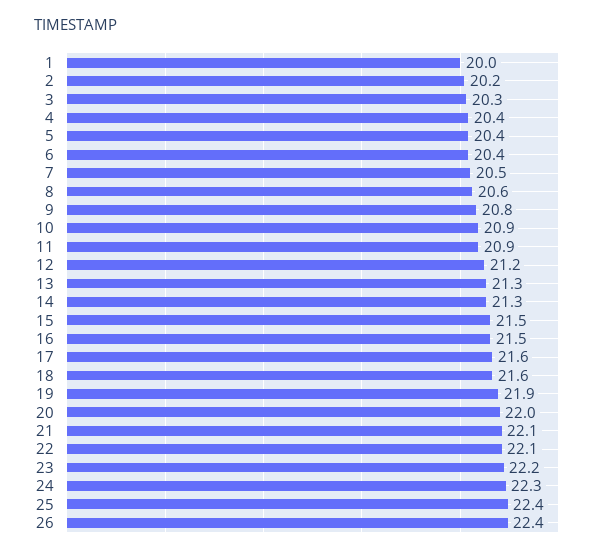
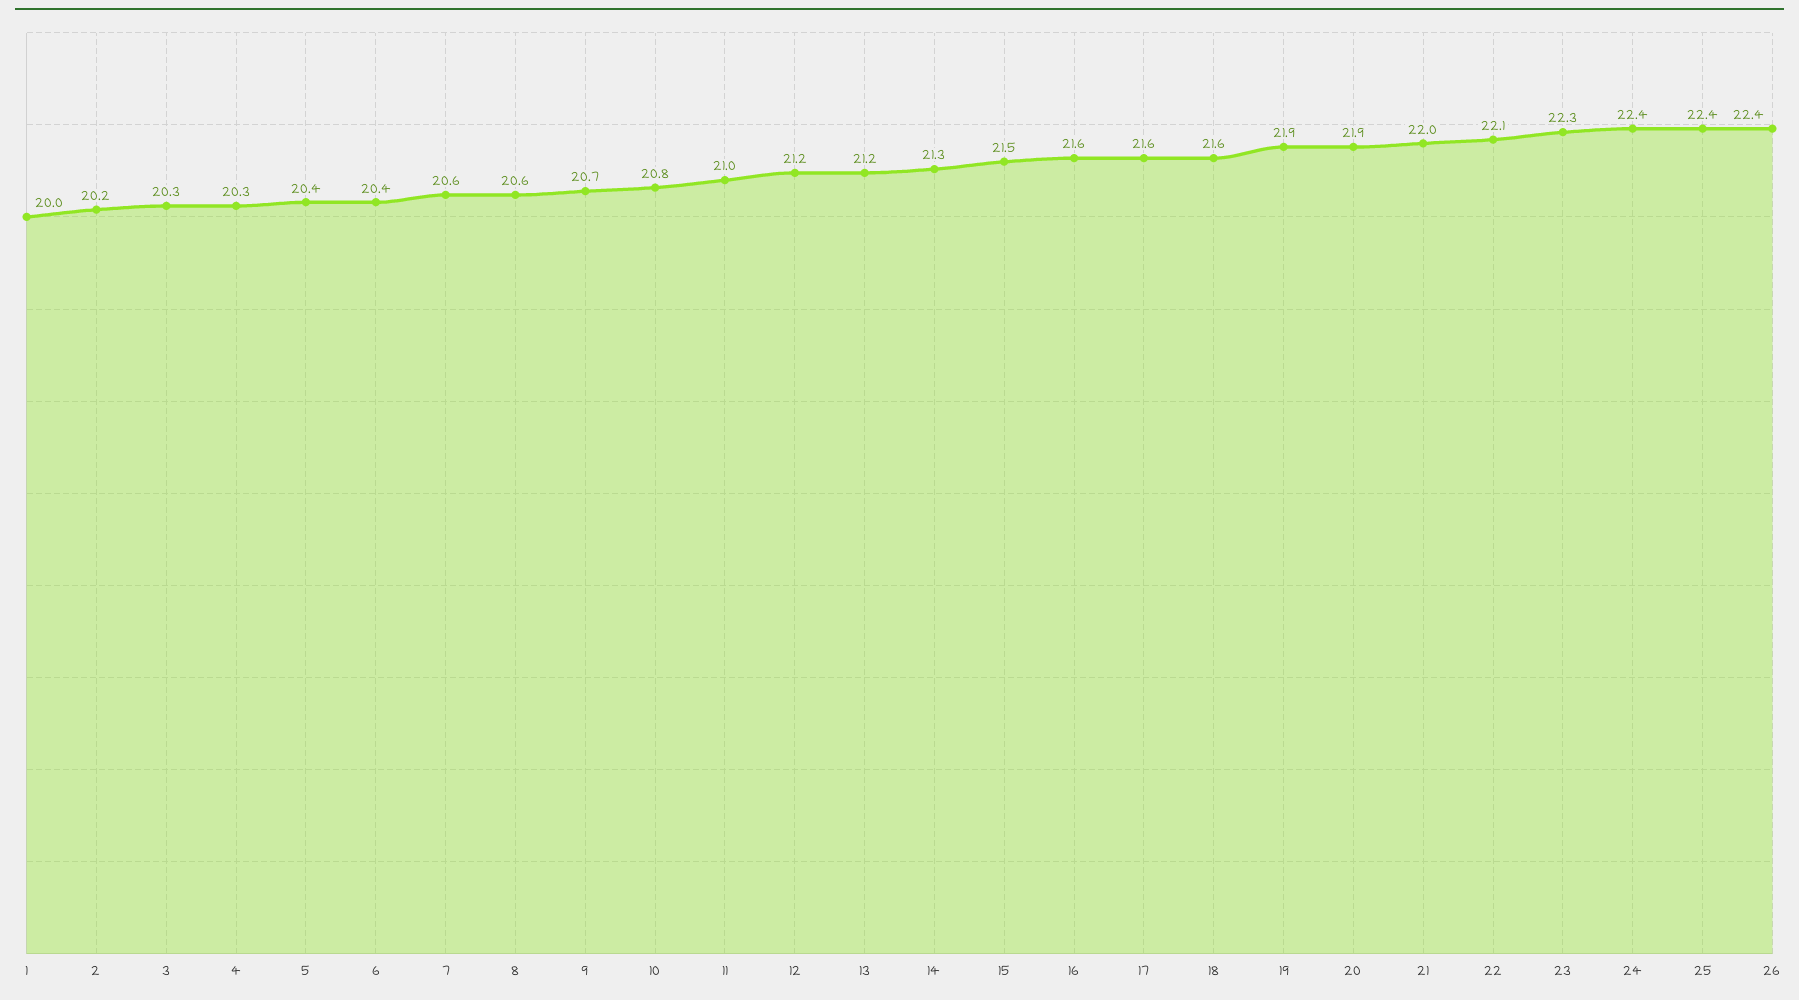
4: 20.4 -> 20.3
7: 20.5 -> 20.6
9: 20.8 -> 20.7
10: 20.9 -> 20.8
11: 20.9 -> 21
13: 21.3 -> 21.2
16: 21.5 -> 21.6
20: 22 -> 21.9
21: 22.1 -> 22
23: 22.2 -> 22.3
24: 22.3 -> 22.4

